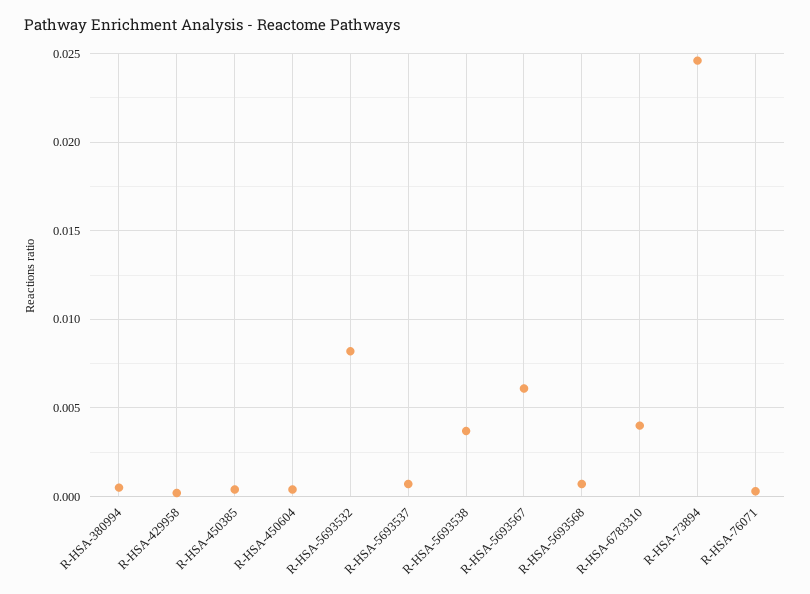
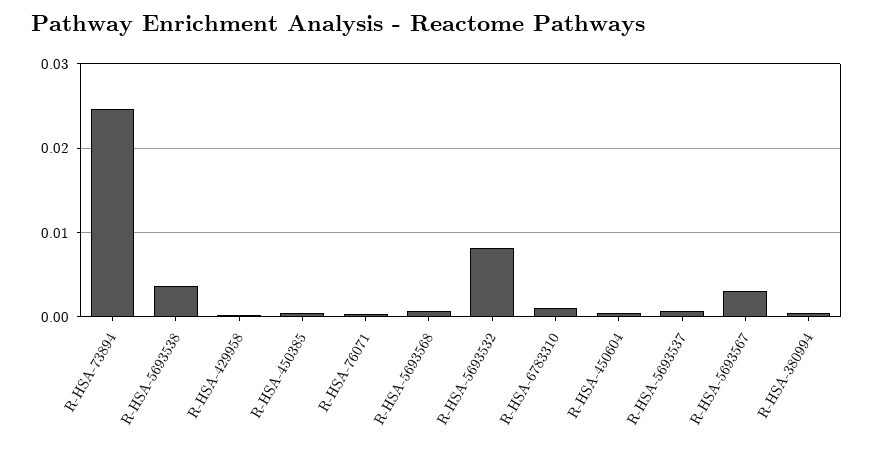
R-HSA-5693567: 0.006 -> 0.003
R-HSA-6783310: 0.004 -> 0.001

